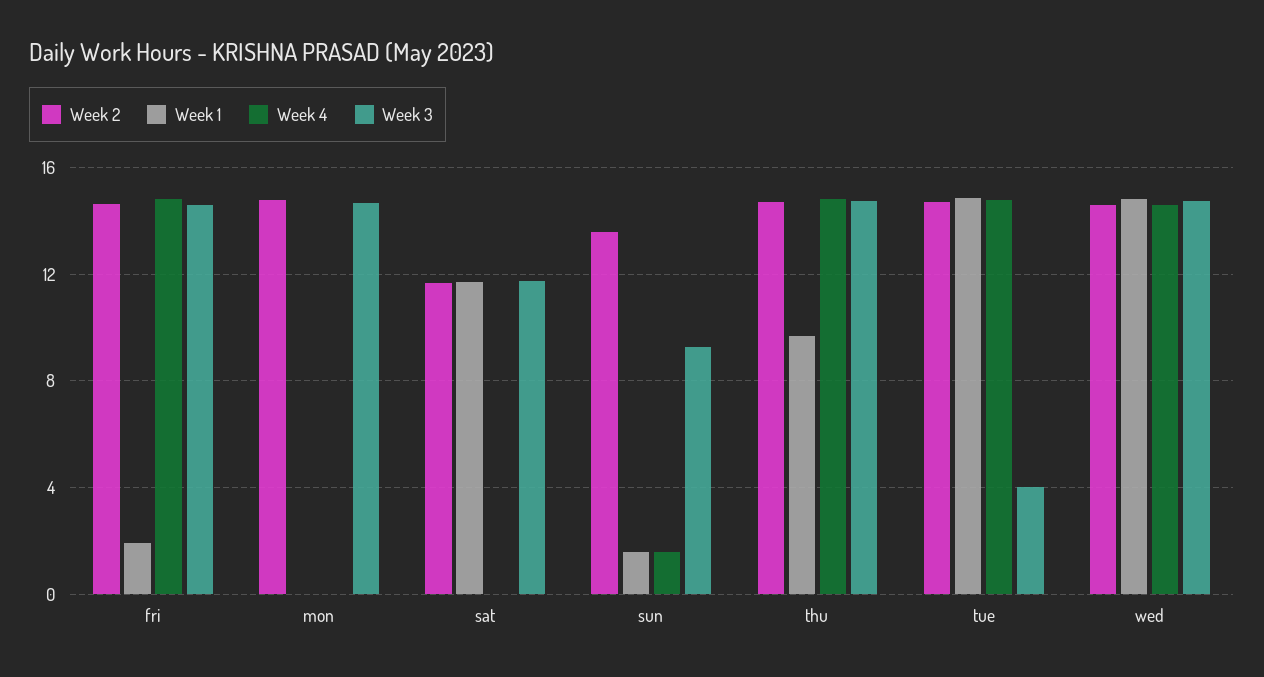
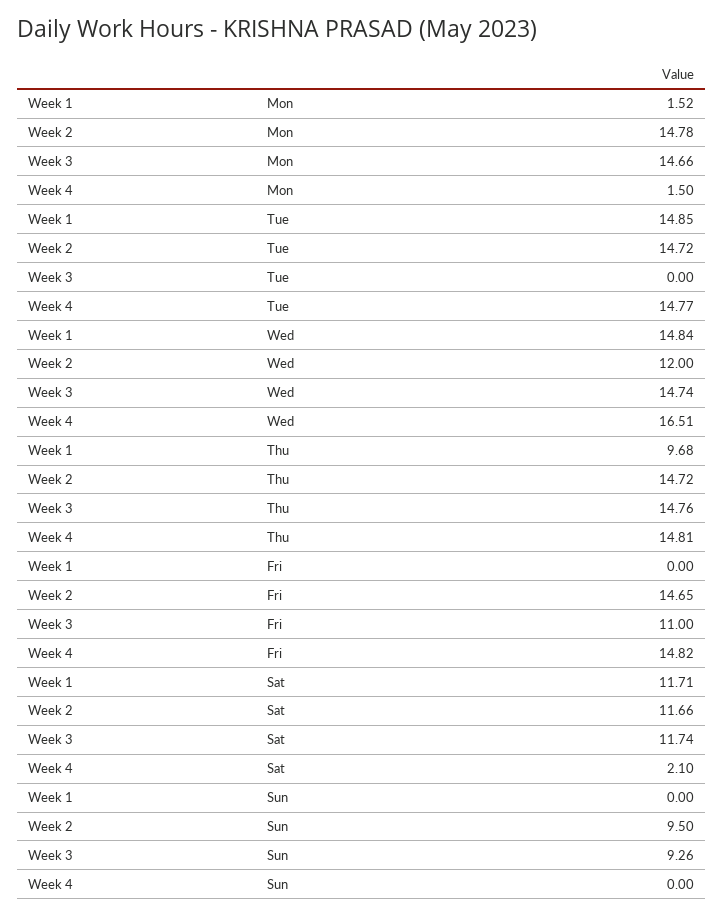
Week 1, fri: 2 -> 0
Week 3, fri: 14.5 -> 11
Week 1, mon: 0 -> 1.52
Week 4, mon: 0 -> 1.5
Week 4, sat: 0 -> 2.1
Week 2, sun: 13.5 -> 9.5
Week 1, sun: 1.5 -> 0
Week 4, sun: 1.5 -> 0
Week 3, tue: 4 -> 0
Week 2, wed: 14.5 -> 12
Week 4, wed: 14.5 -> 16.51

